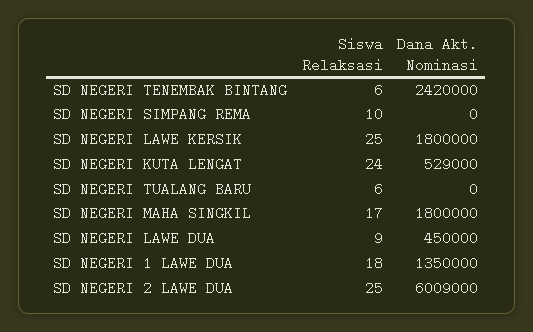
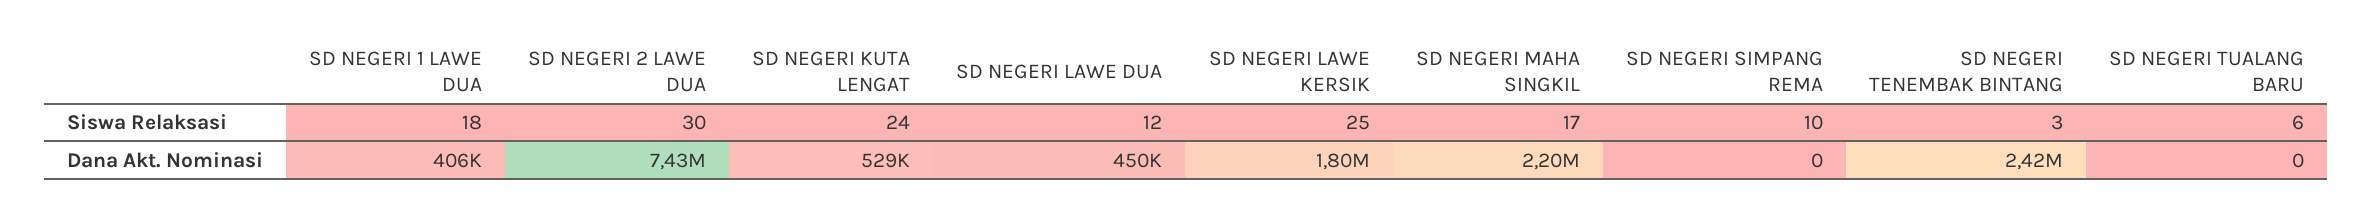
Siswa Relaksasi, SD NEGERI TENEMBAK BINTANG: 6 -> 3
Dana Akt. Nominasi, SD NEGERI MAHA SINGKIL: 1800000 -> 2200000
Siswa Relaksasi, SD NEGERI LAWE DUA: 9 -> 12
Dana Akt. Nominasi, SD NEGERI 1 LAWE DUA: 1350000 -> 406000
Siswa Relaksasi, SD NEGERI 2 LAWE DUA: 25 -> 30
Dana Akt. Nominasi, SD NEGERI 2 LAWE DUA: 6009000 -> 7430000

